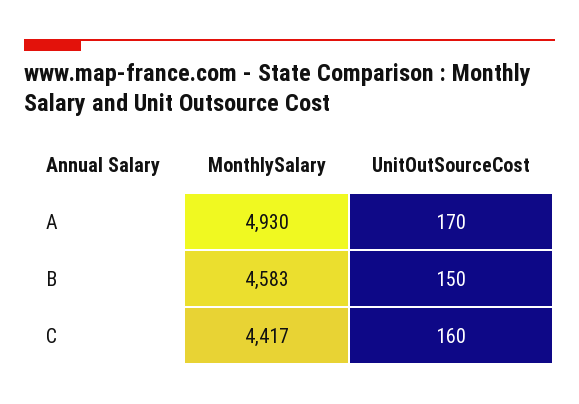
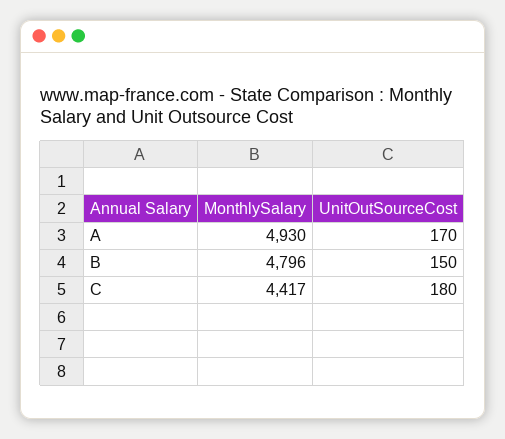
MonthlySalary, B: 4583 -> 4796
UnitOutSourceCost, C: 160 -> 180

